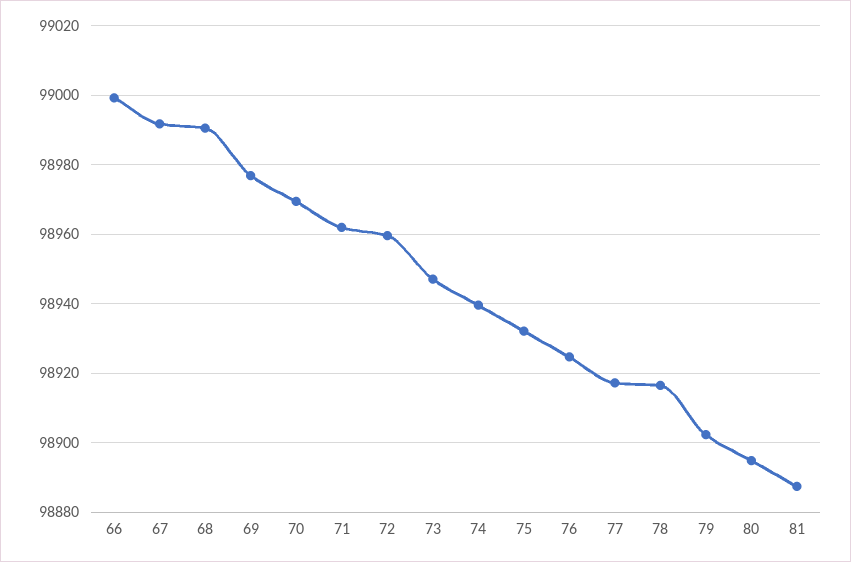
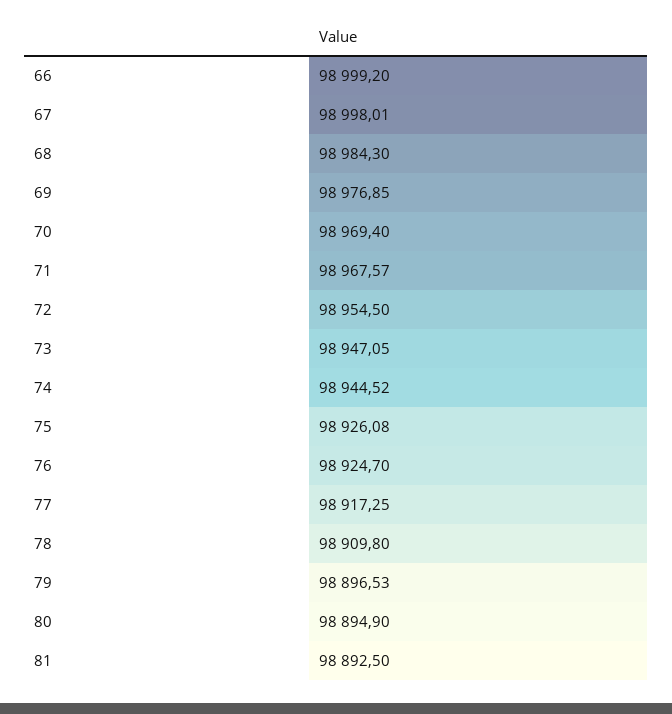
67: 98992 -> 98998.01
68: 98990 -> 98984.3
71: 98962 -> 98967.57
72: 98960 -> 98954.5
74: 98940 -> 98944.52
75: 98932 -> 98926.08
78: 98916 -> 98909.8
79: 98902 -> 98896.53
81: 98888 -> 98892.5

